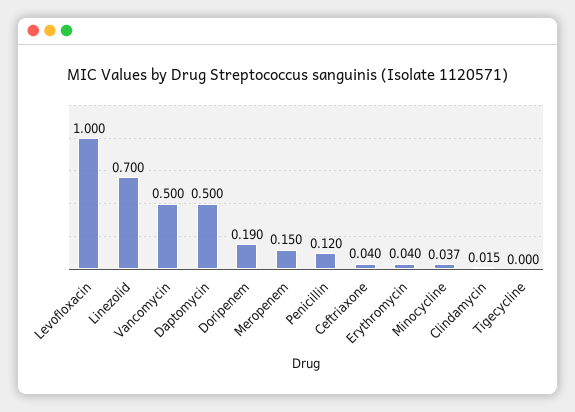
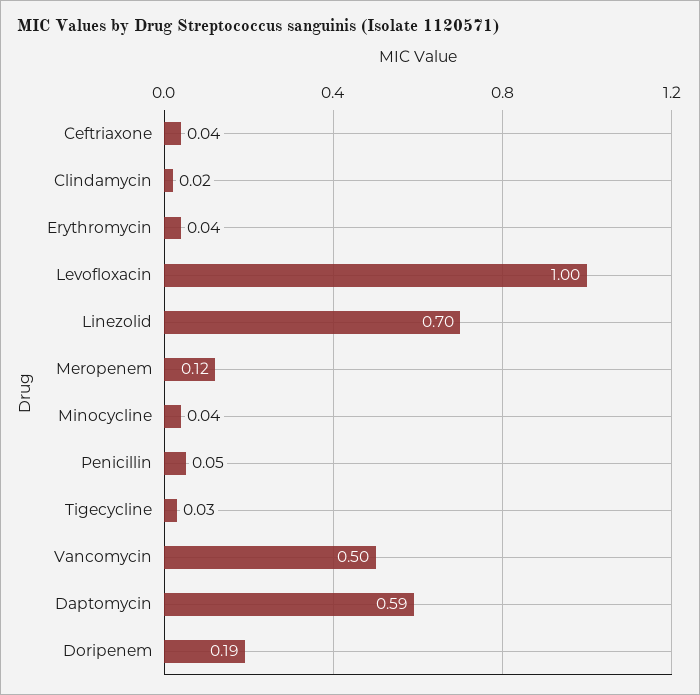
Daptomycin: 0.5 -> 0.59
Meropenem: 0.15 -> 0.12
Penicillin: 0.12 -> 0.05
Tigecycline: 0 -> 0.03

